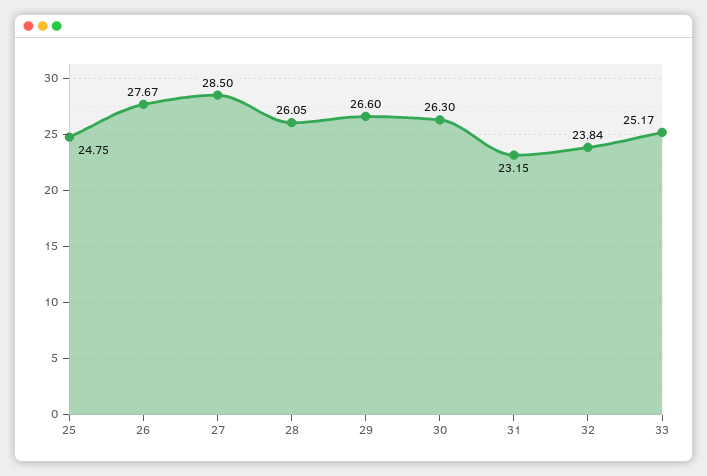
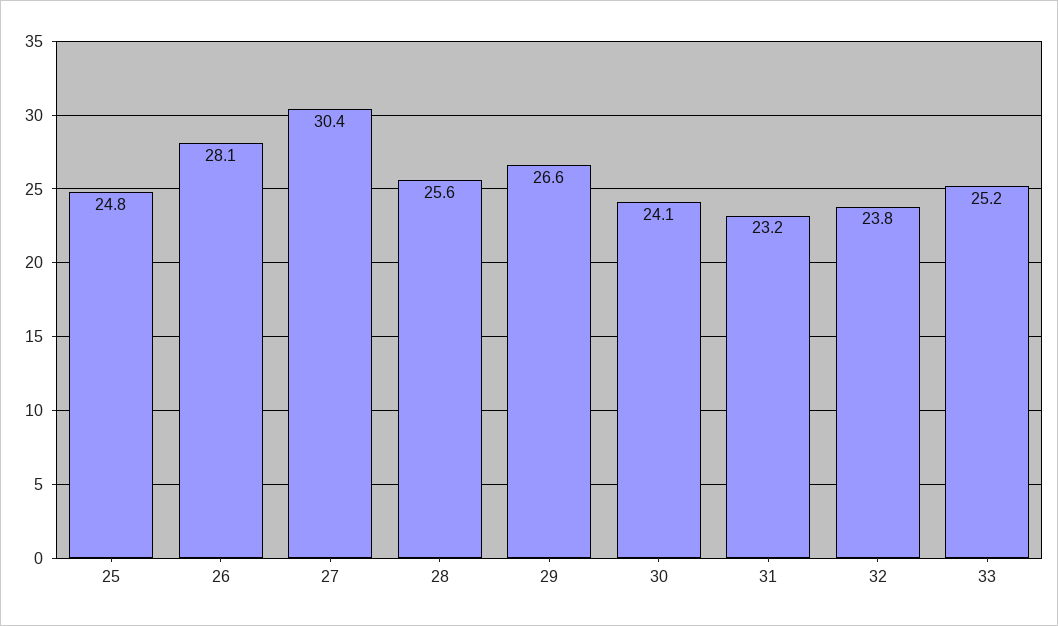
26: 27.67 -> 28.1
27: 28.5 -> 30.4
28: 26.05 -> 25.6
30: 26.3 -> 24.1

